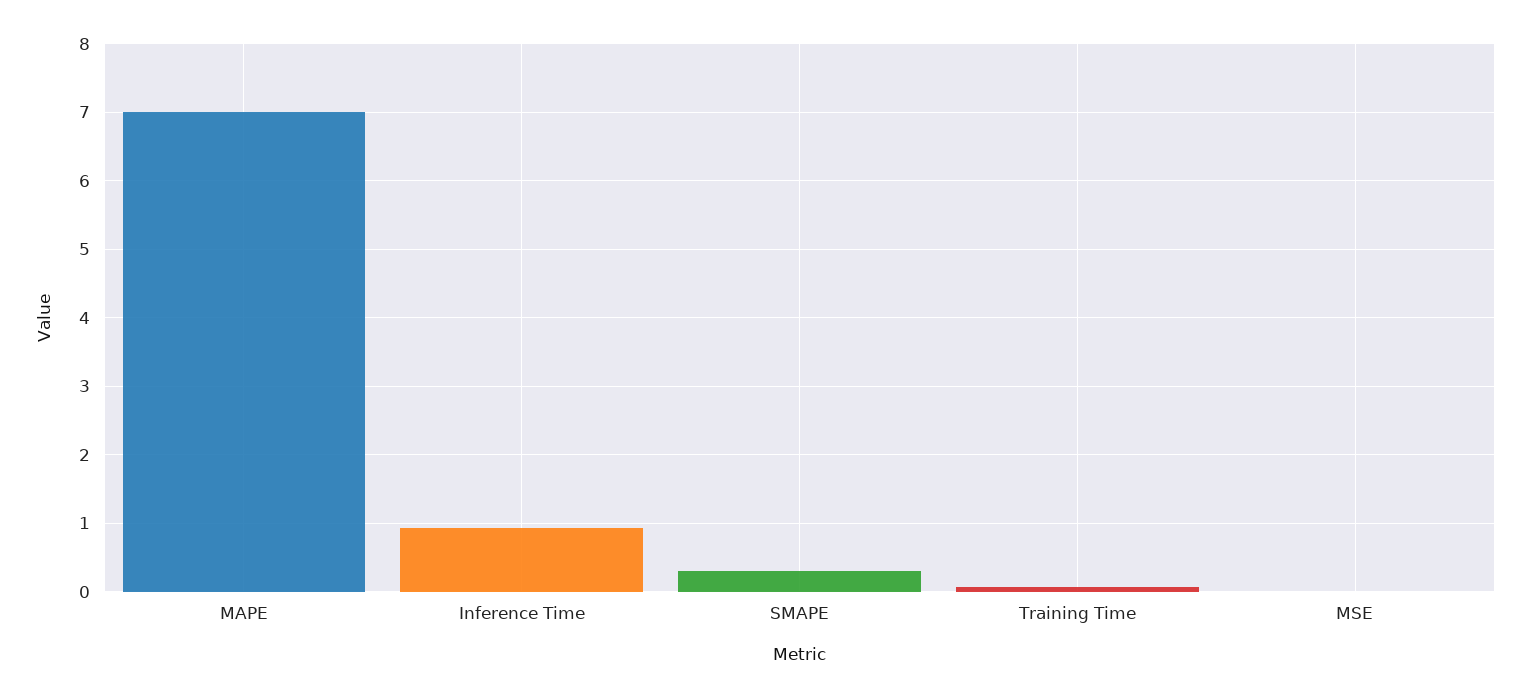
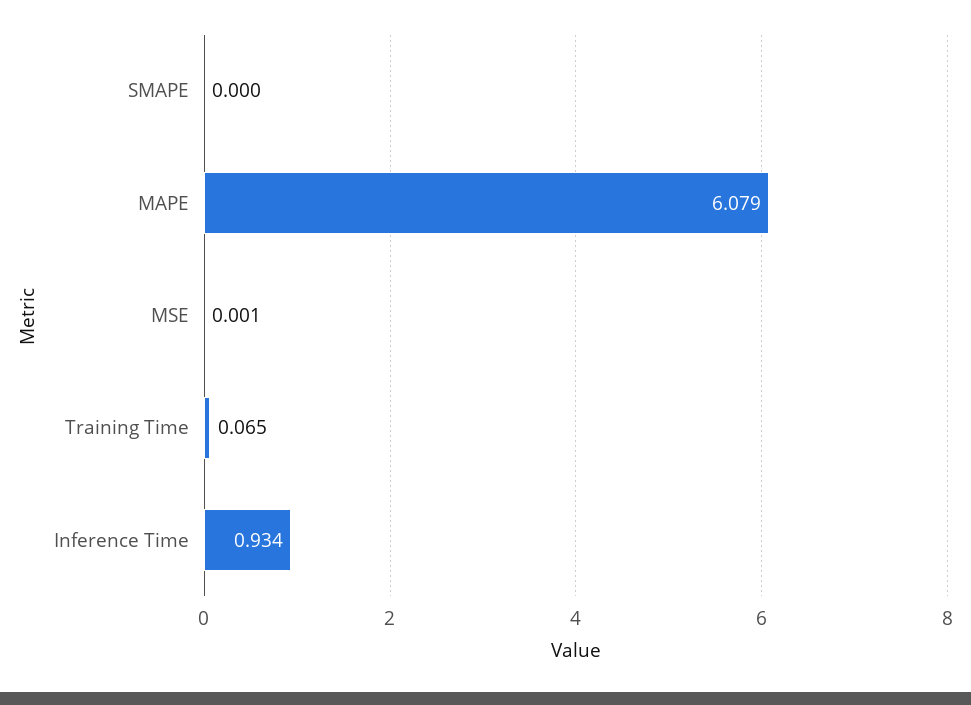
MAPE: 7 -> 6.079
SMAPE: 0.3 -> 0

